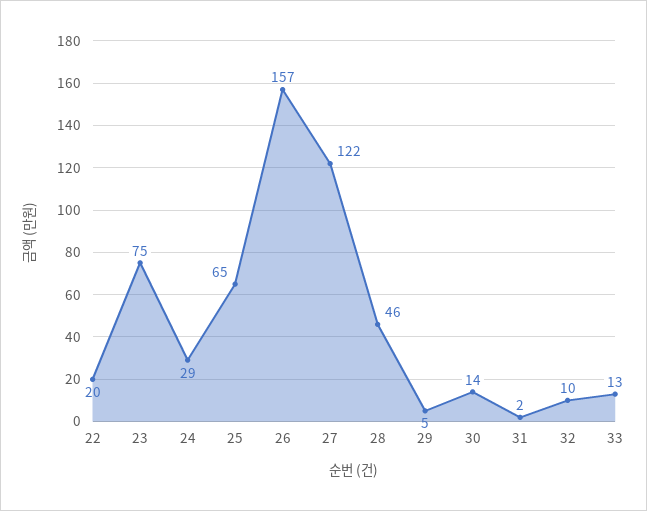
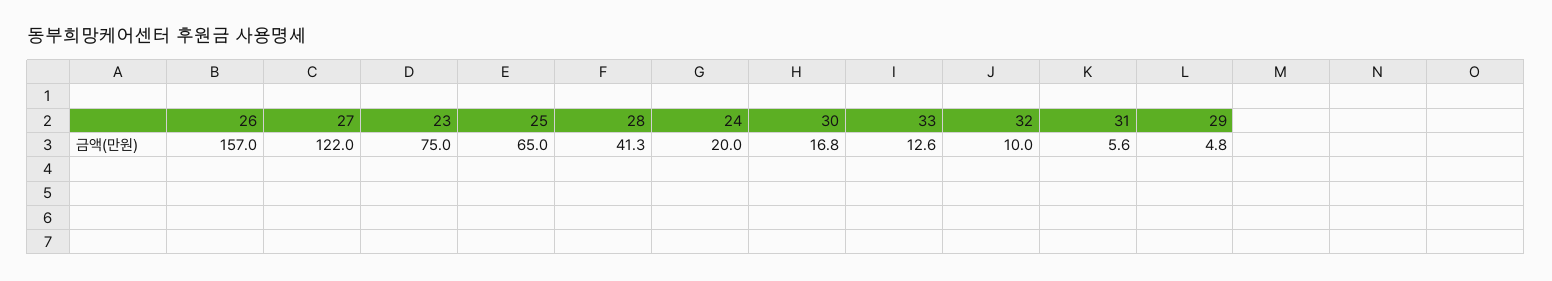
22: 20 -> none
24: 29 -> 20
28: 46 -> 41.3
30: 14 -> 16.8
31: 2 -> 5.6

